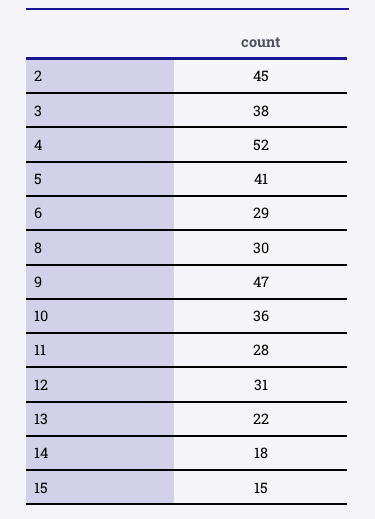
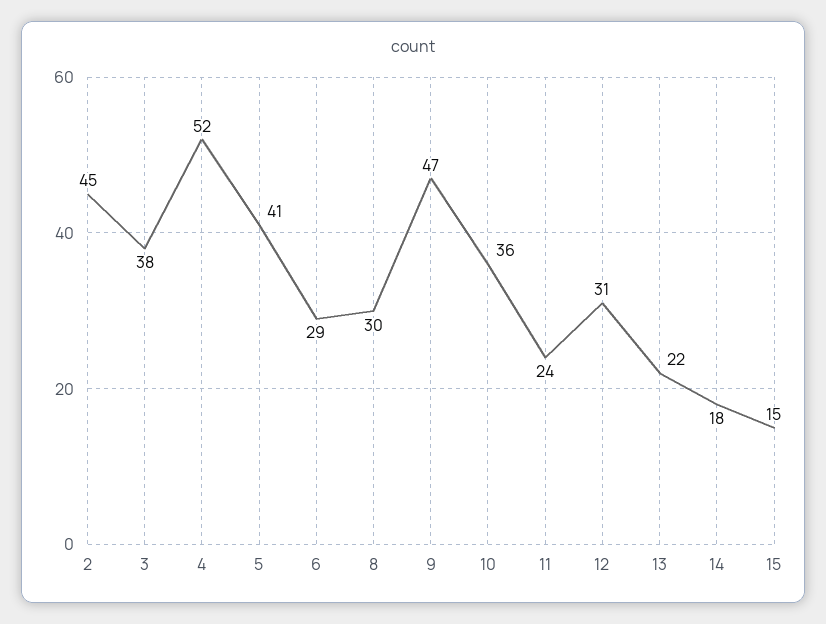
11: 28 -> 24

